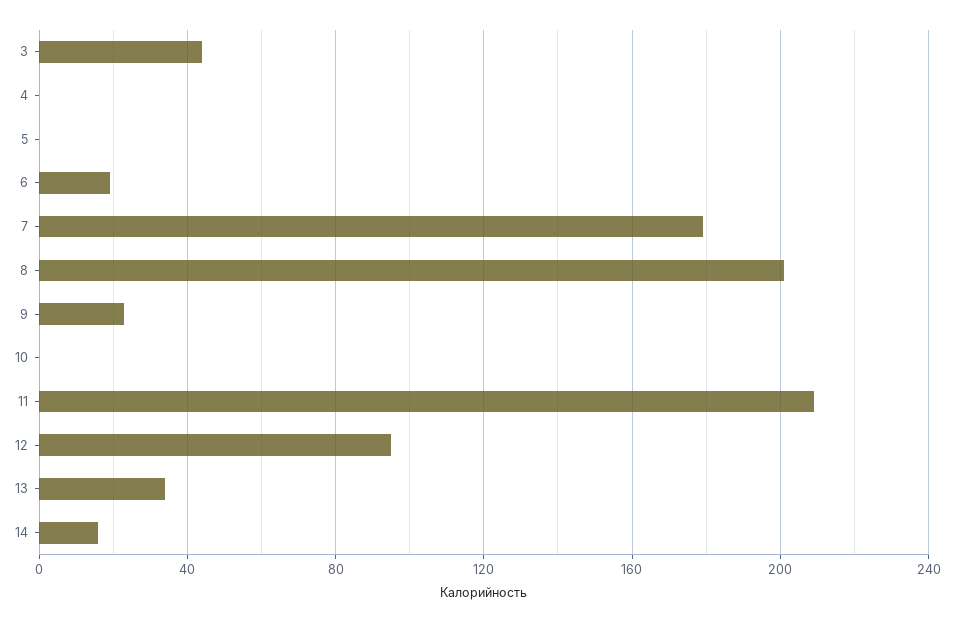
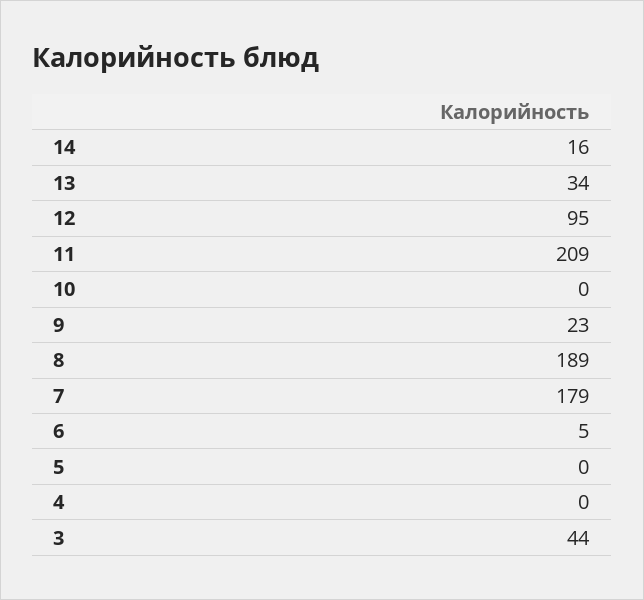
6: 20 -> 5
8: 200 -> 189

